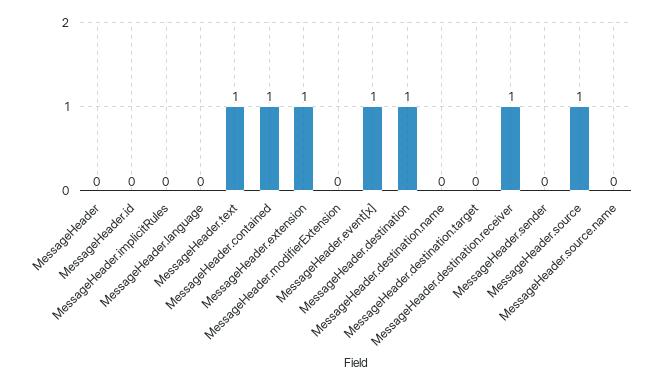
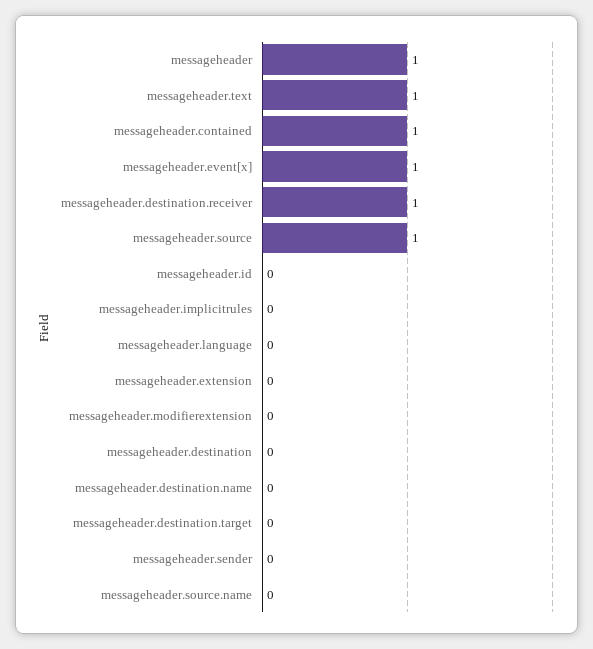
MessageHeader: 0 -> 1
MessageHeader.extension: 1 -> 0
MessageHeader.destination: 1 -> 0

